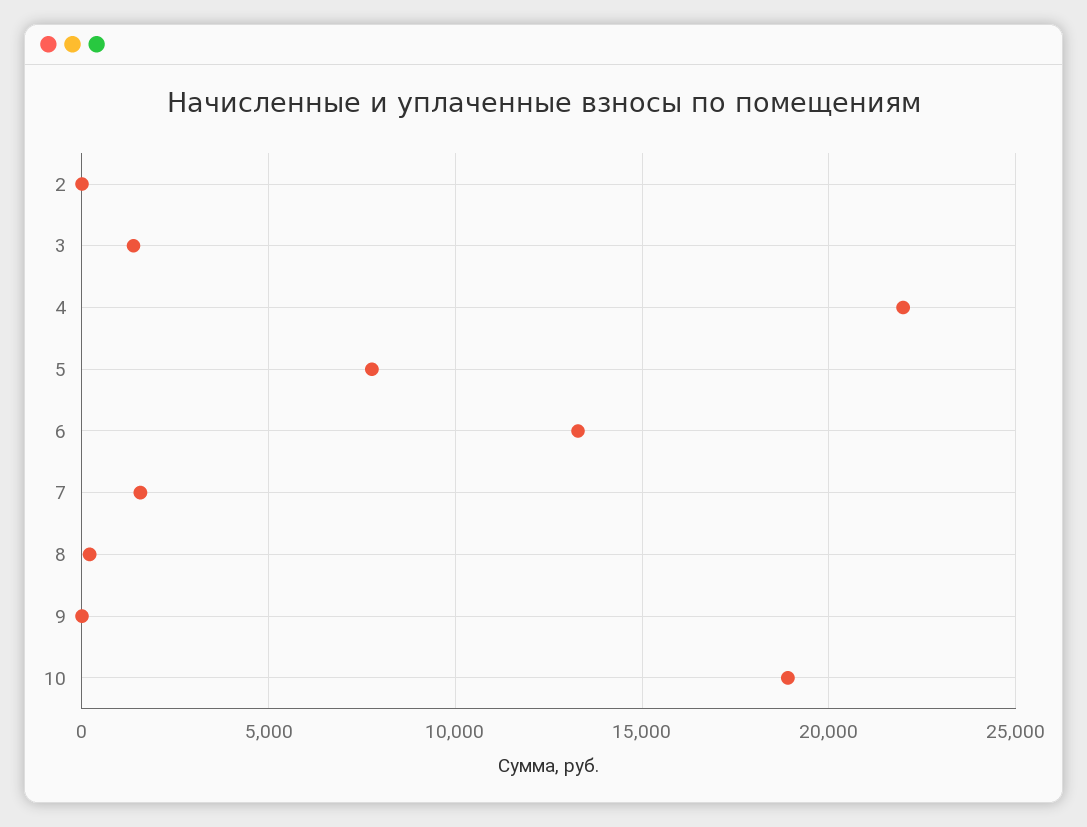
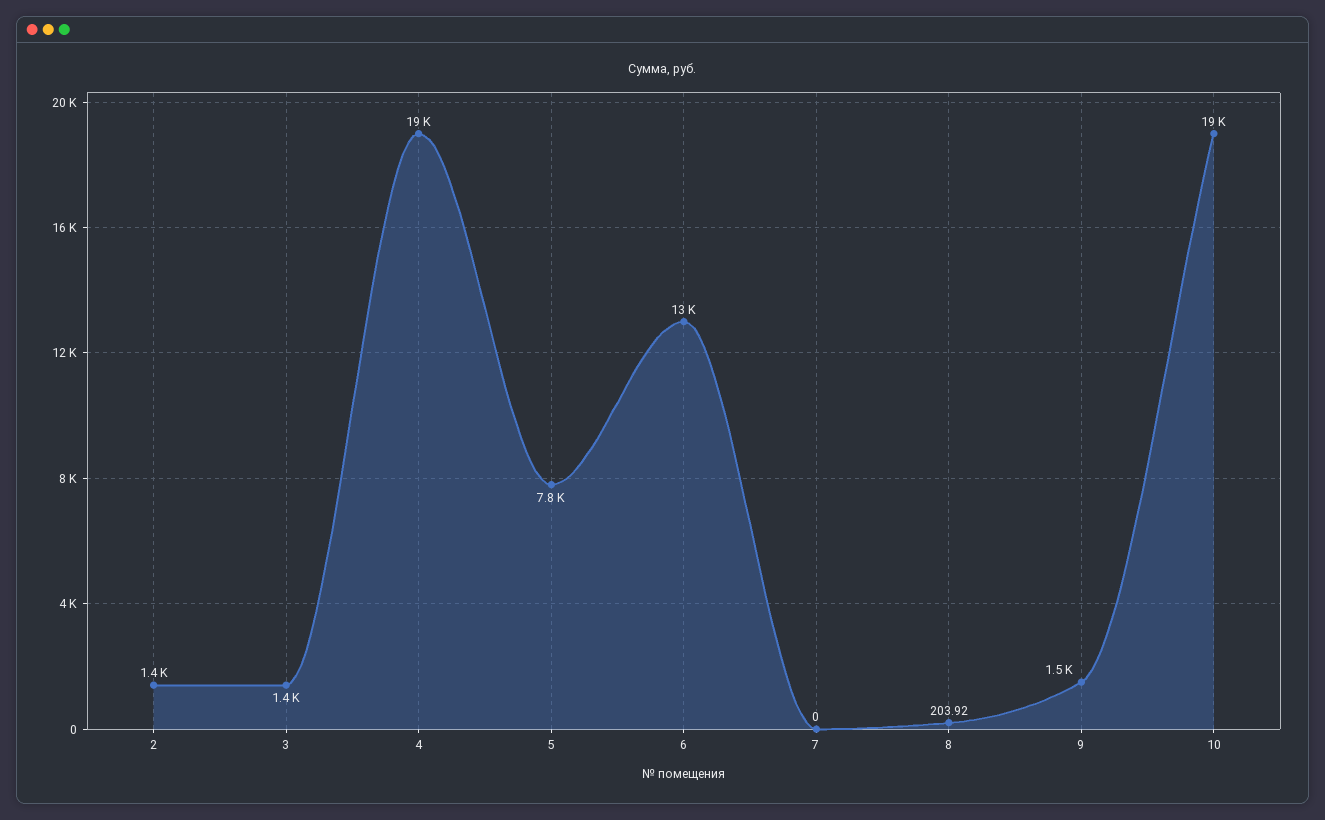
2: 0 -> 1400
4: 22000 -> 19000
7: 1500 -> 0
9: 0 -> 1500

